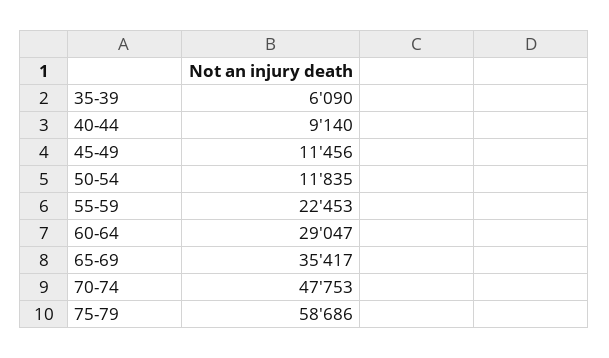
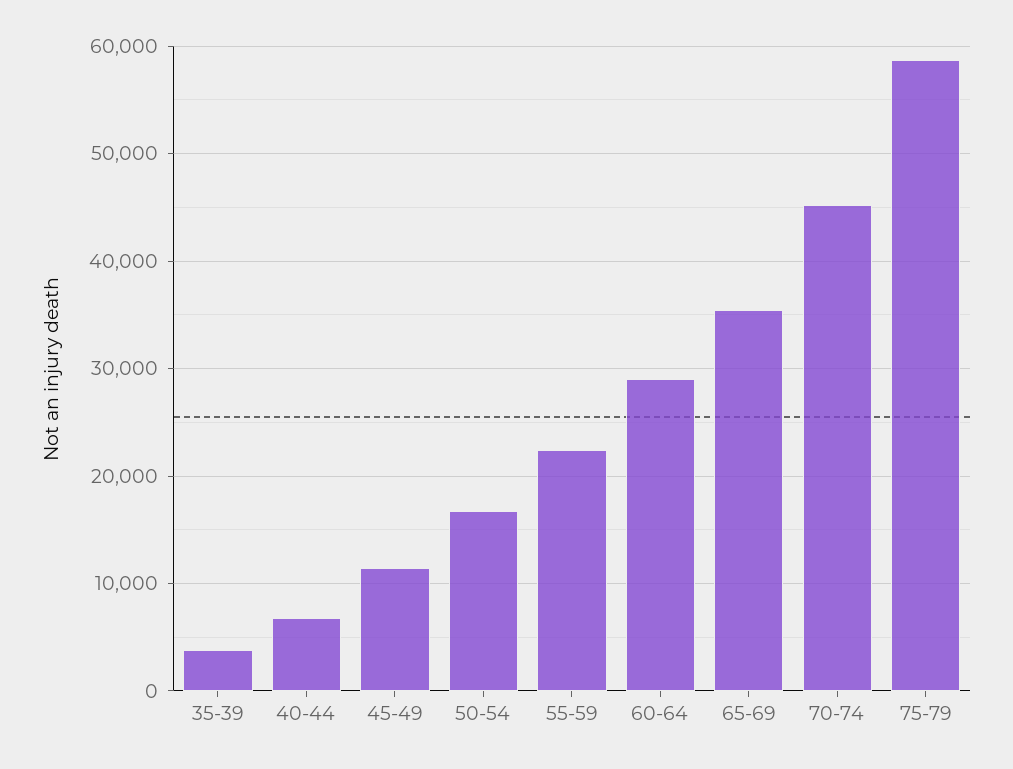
35-39: 6090 -> 4000
40-44: 9140 -> 7000
50-54: 11835 -> 17000
70-74: 47753 -> 45000

